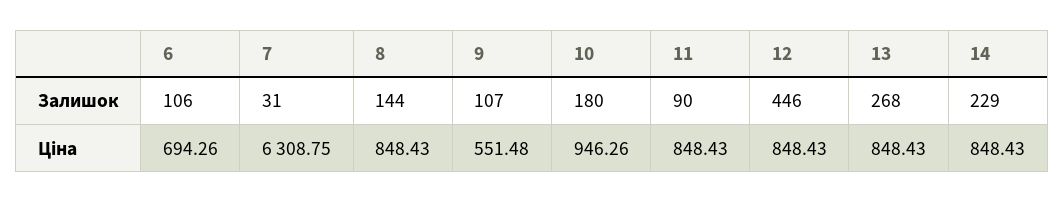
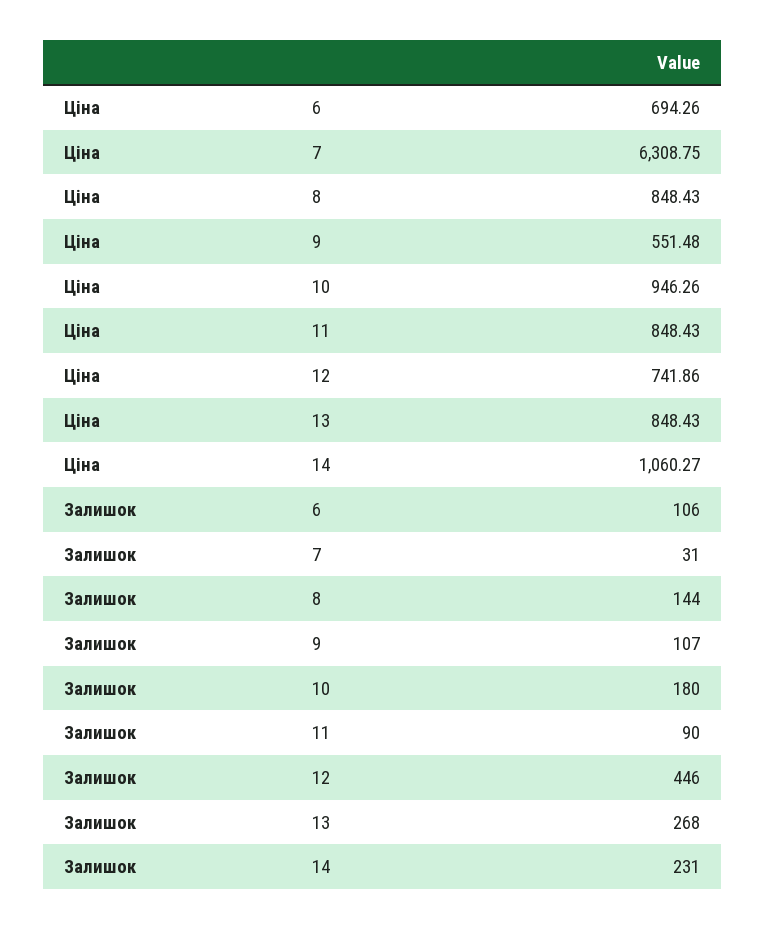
14, Залишок: 229 -> 231
12, Ціна: 848.43 -> 741.86
14, Ціна: 848.43 -> 1060.27

